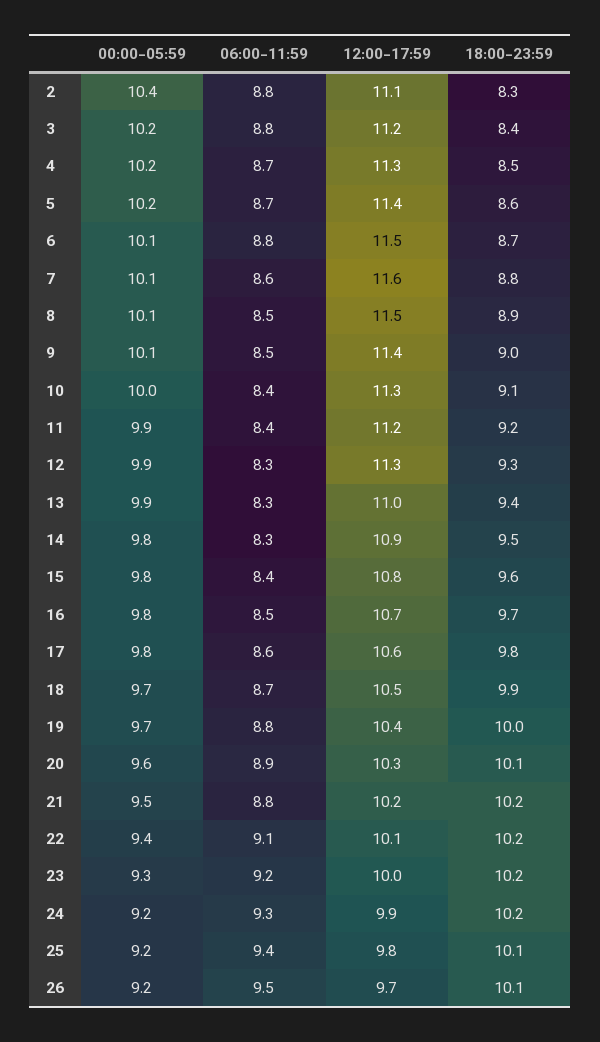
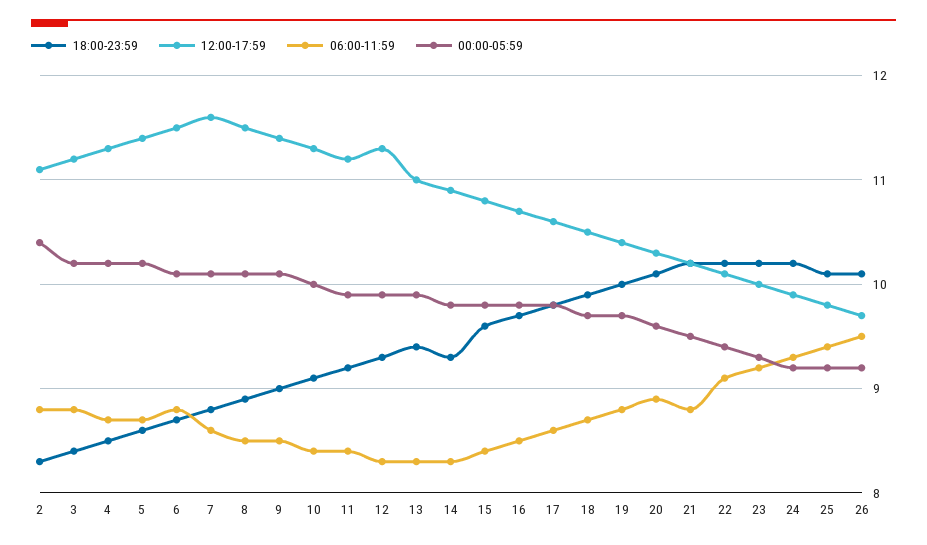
18:00-23:59, 14: 9.5 -> 9.3

